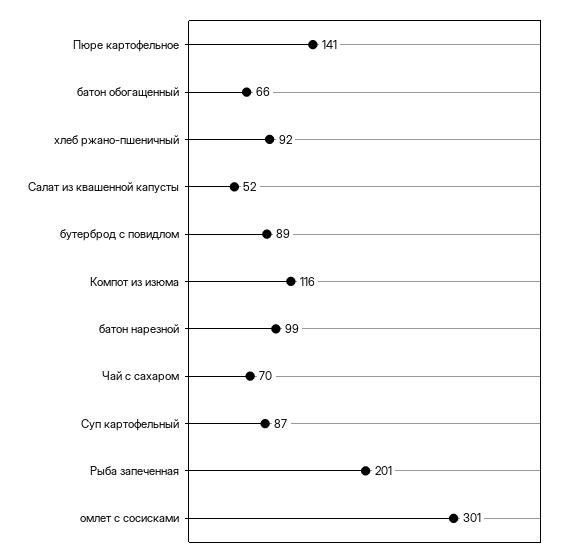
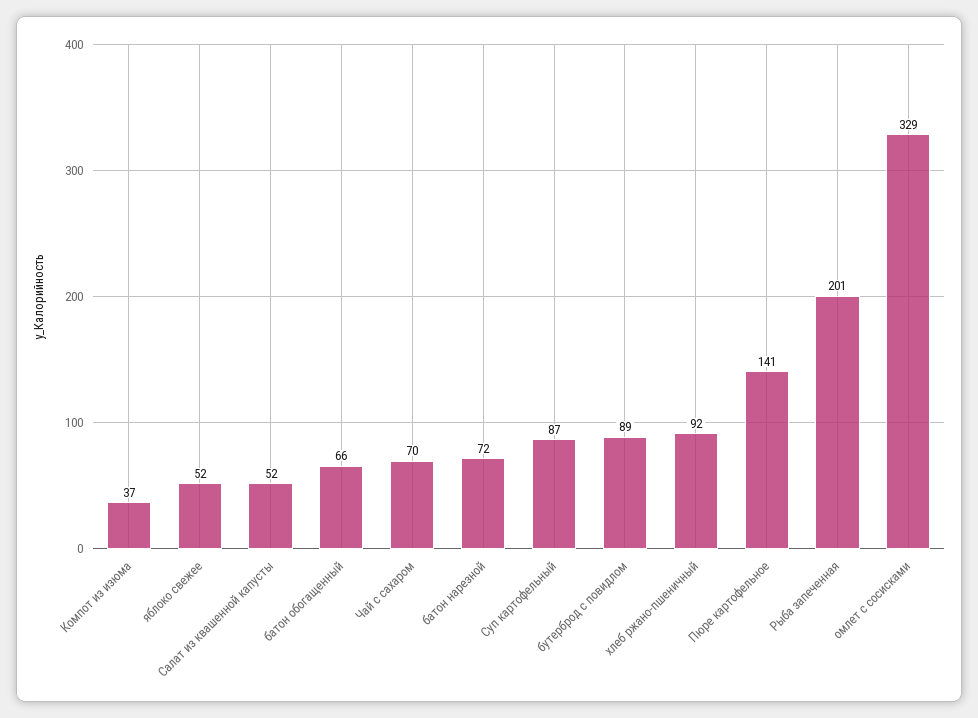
Компот из изюма: 116 -> 37
батон нарезной: 99 -> 72
омлет с сосисками: 301 -> 329
яблоко свежее: none -> 52

